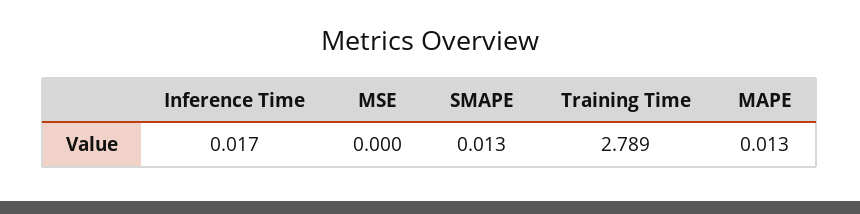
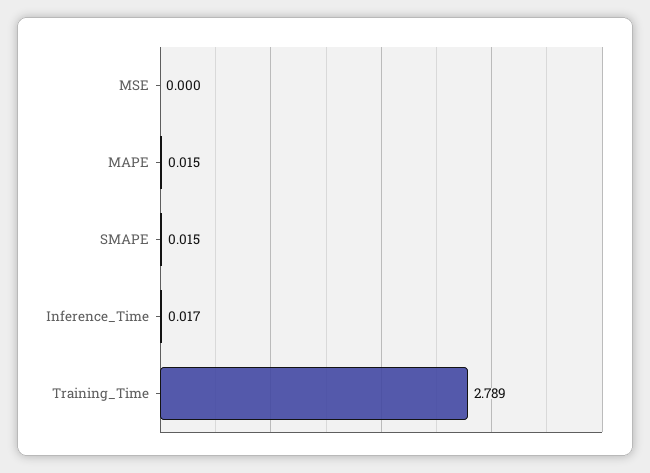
SMAPE: 0.013 -> 0.015
MAPE: 0.013 -> 0.015

